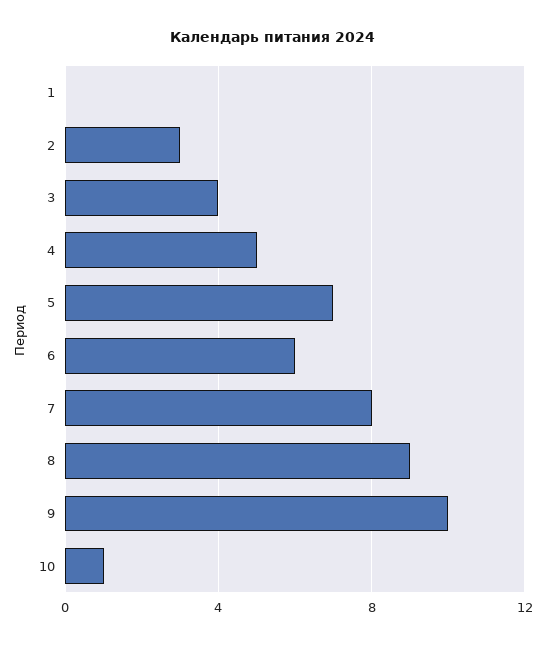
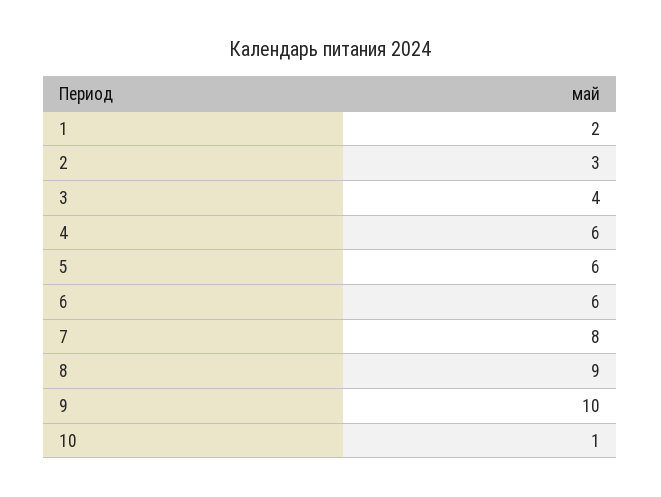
1: 0 -> 2
4: 5 -> 6
5: 7 -> 6

